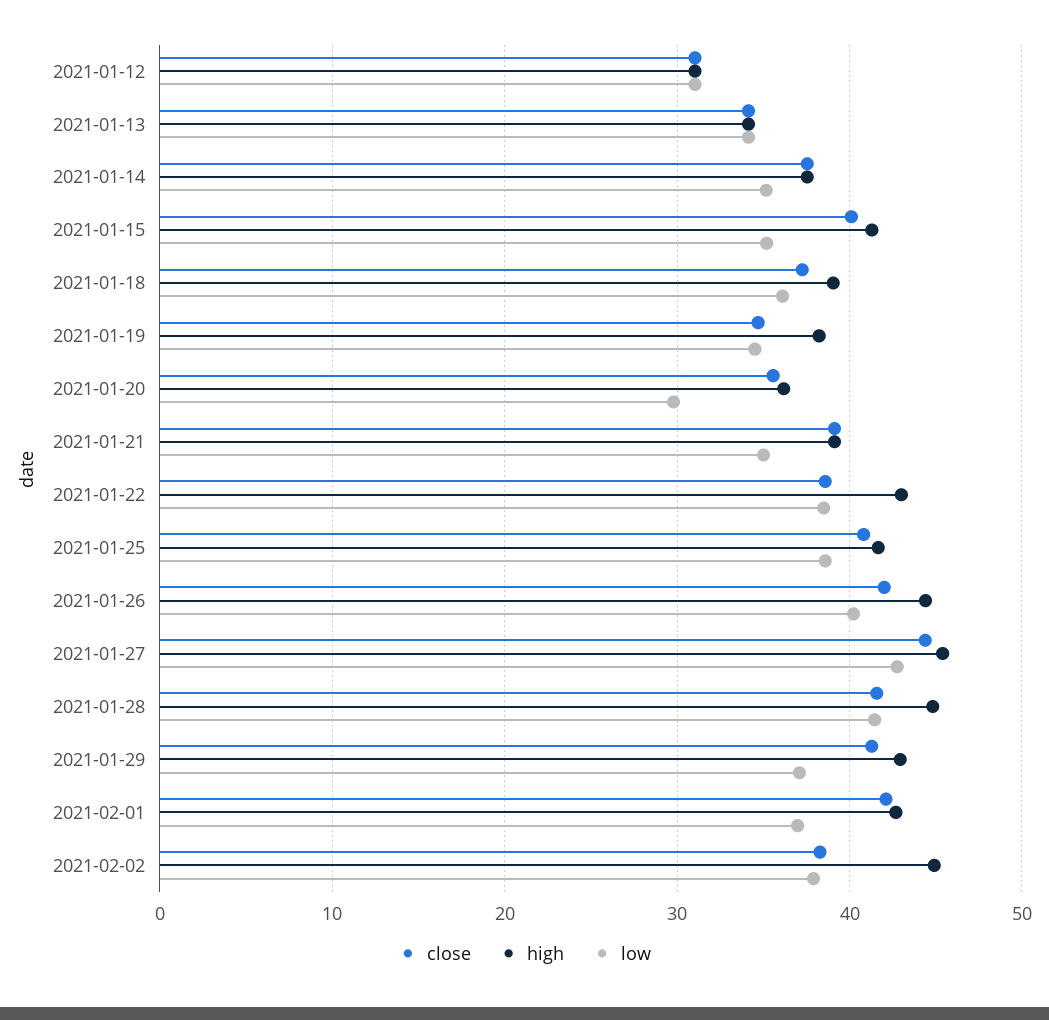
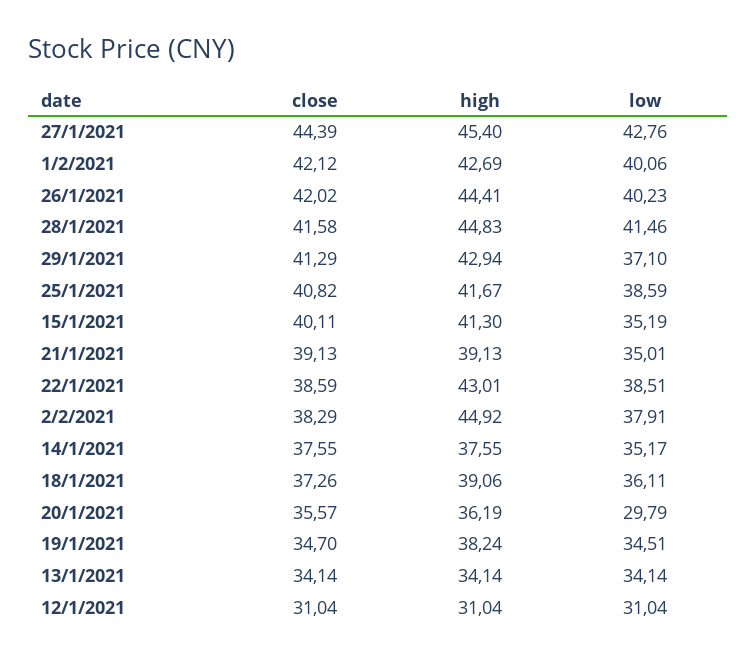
low, 2021-02-01: 37 -> 40.06

